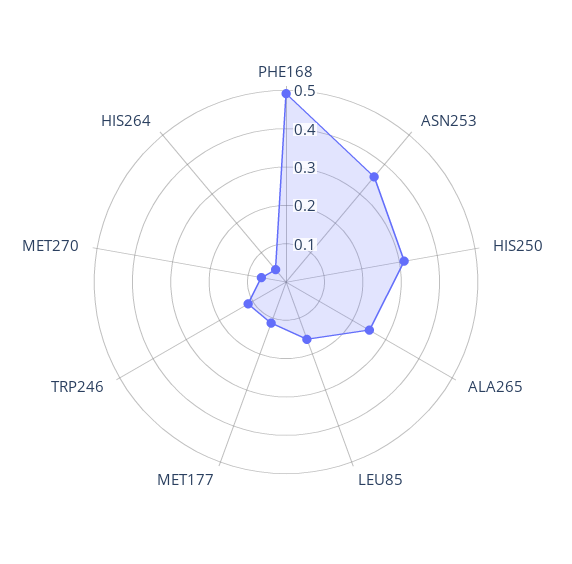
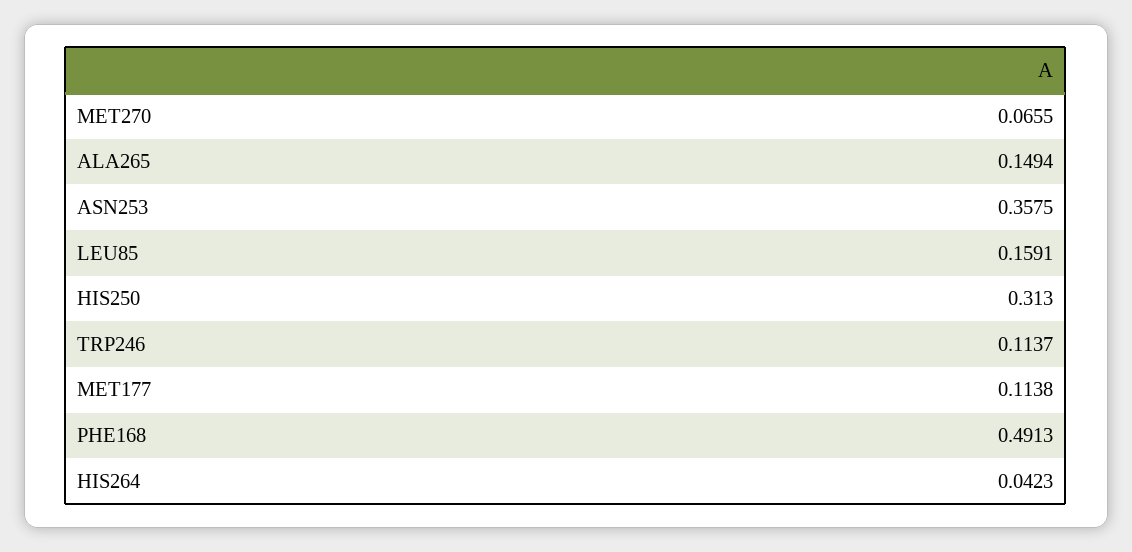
ALA265: 0.25 -> 0.1494

